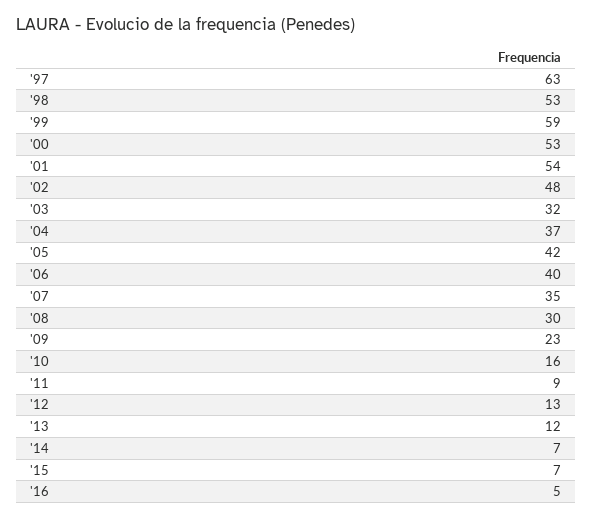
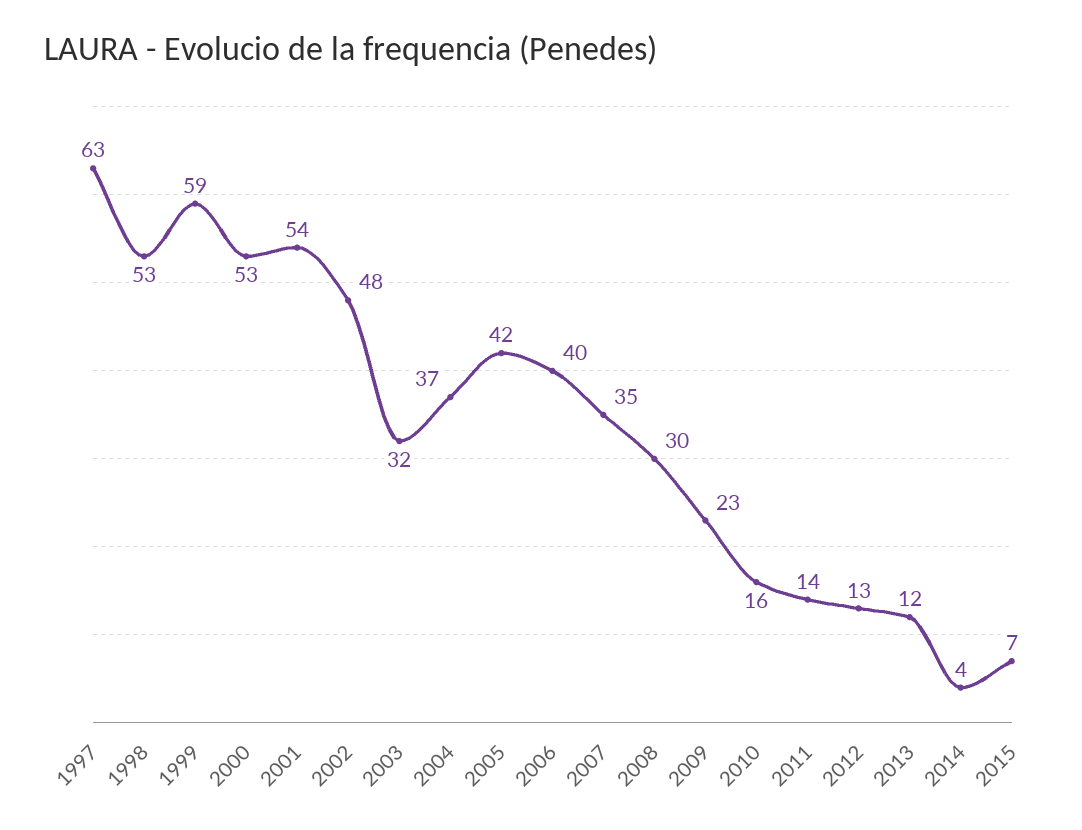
'11: 9 -> 14
'14: 7 -> 4
'16: 5 -> none

